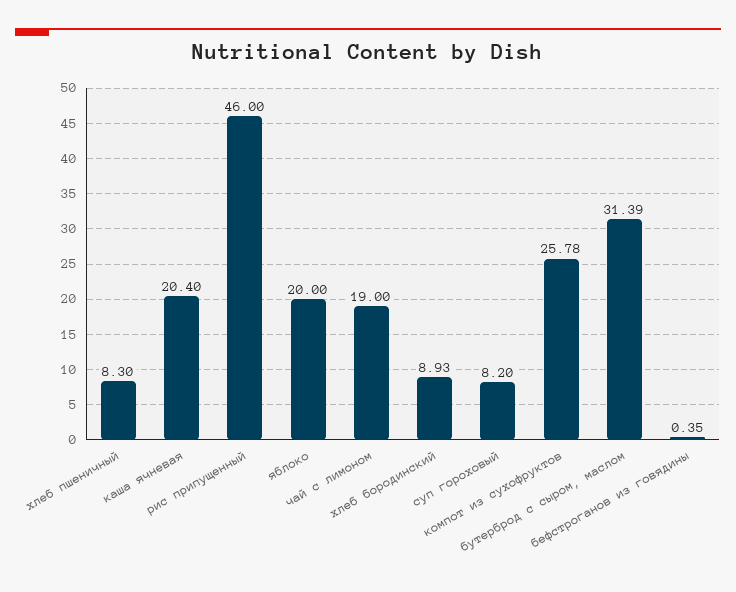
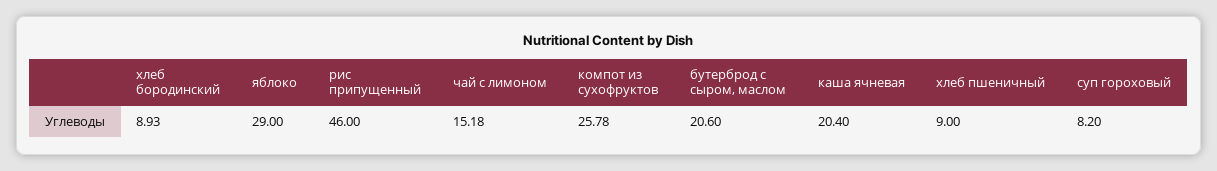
хлеб пшеничный: 8.3 -> 9
яблоко: 20 -> 29
чай с лимоном: 19 -> 15.18
бутерброд с сыром, маслом: 31.39 -> 20.6
бефстроганов из говядины: 0.35 -> none

